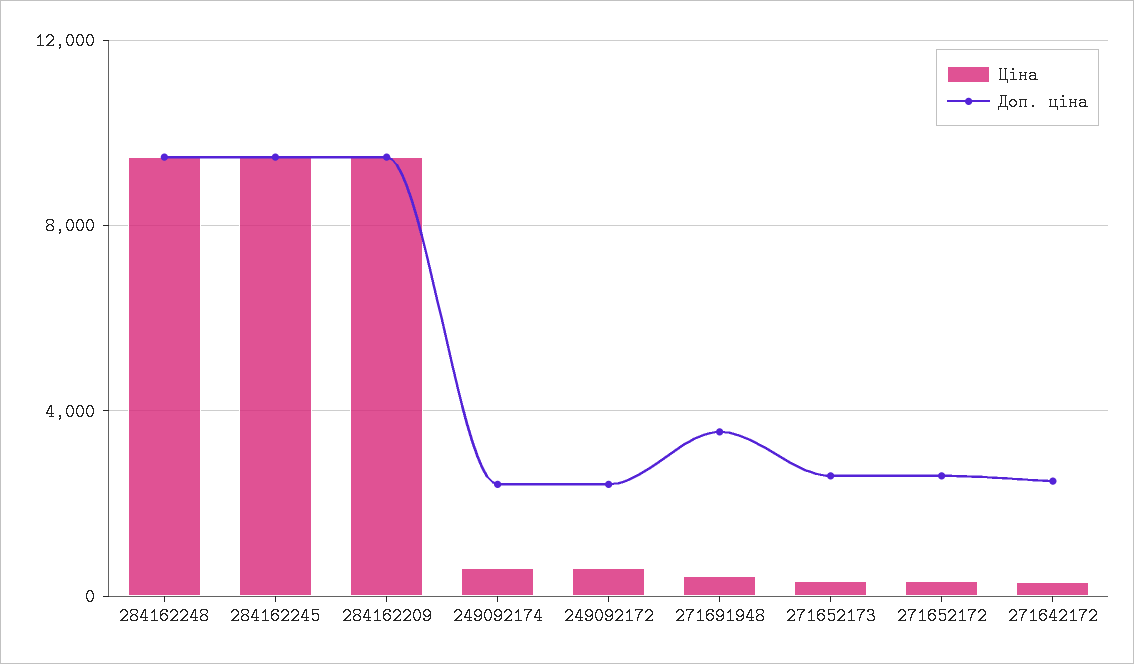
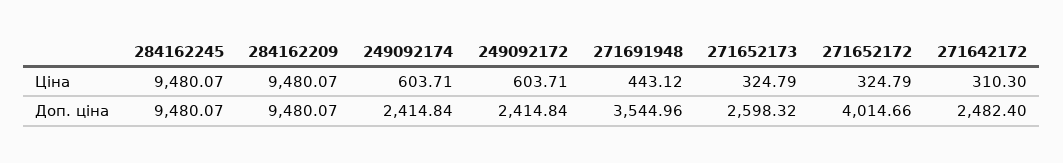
Ціна, 284162248: 9500 -> none
Доп. ціна, 284162248: 9500 -> none
Доп. ціна, 271652172: 2500 -> 4014.66

